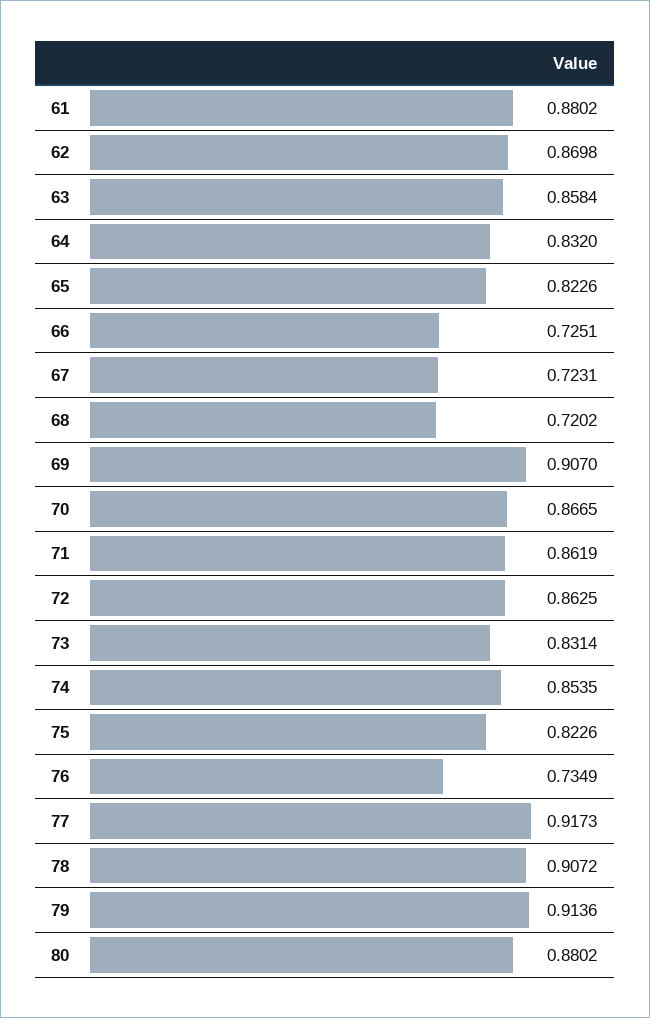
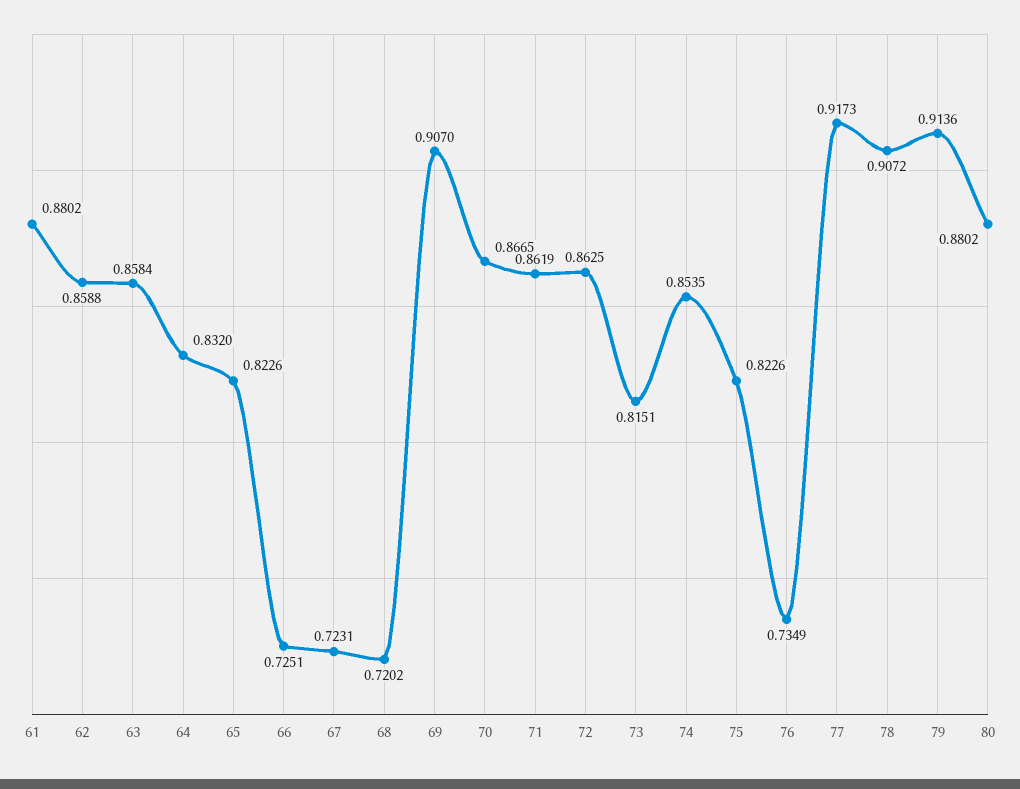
62: 0.8698 -> 0.8588
73: 0.8314 -> 0.8151

